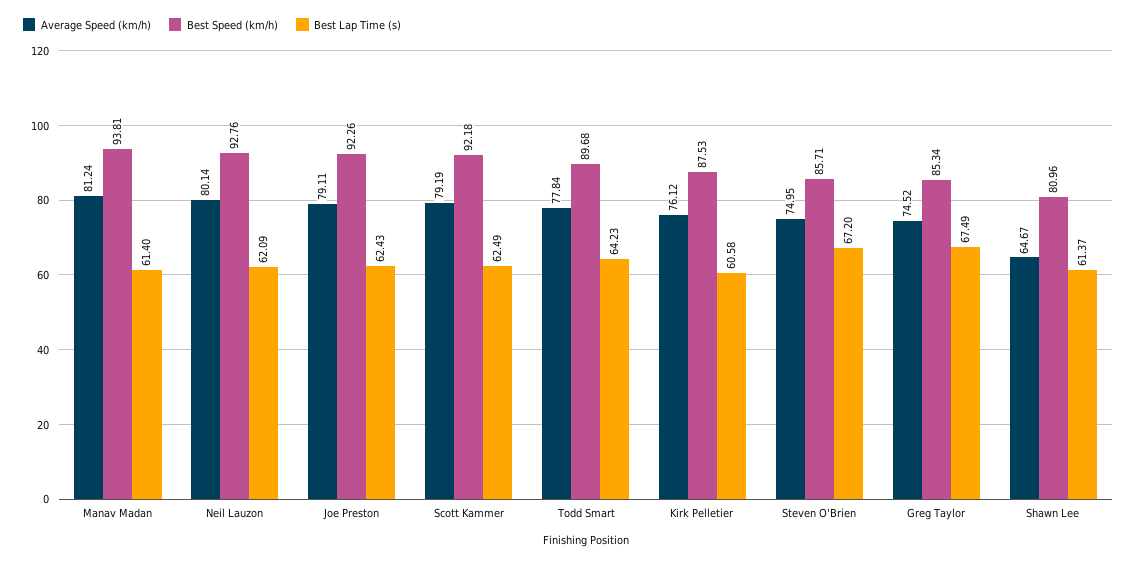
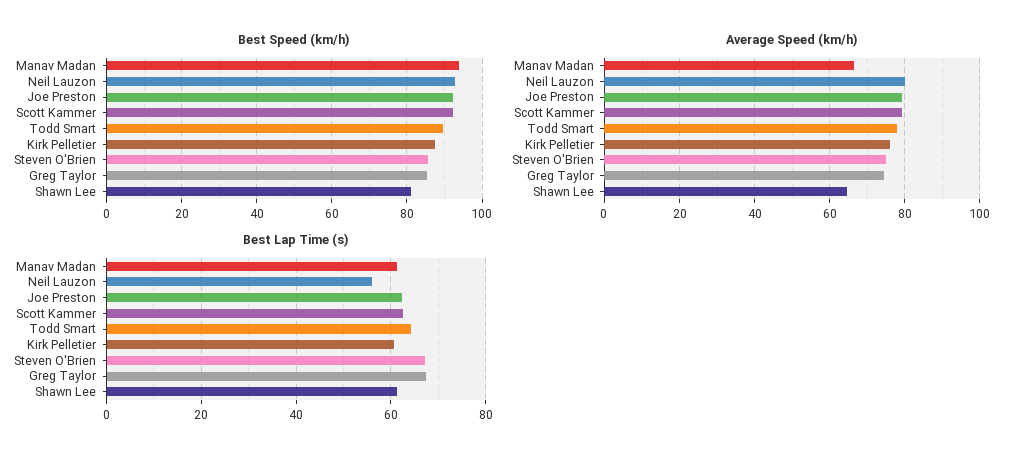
Average Speed (km/h), Manav Madan: 81.24 -> 66
Best Lap Time (s), Neil Lauzon: 62.09 -> 56

